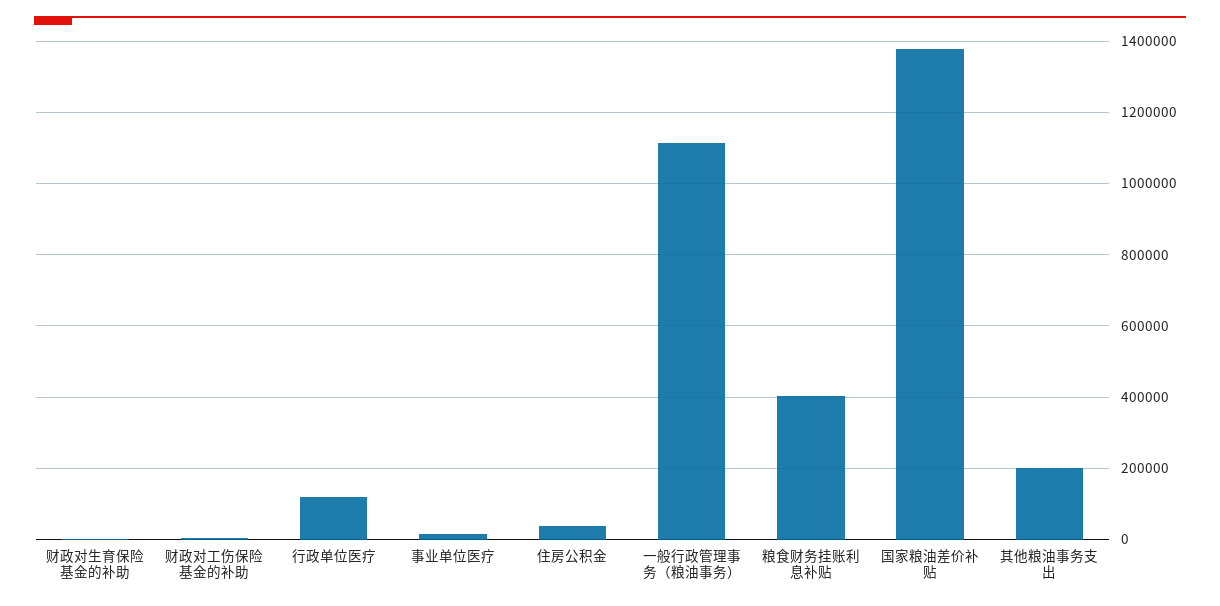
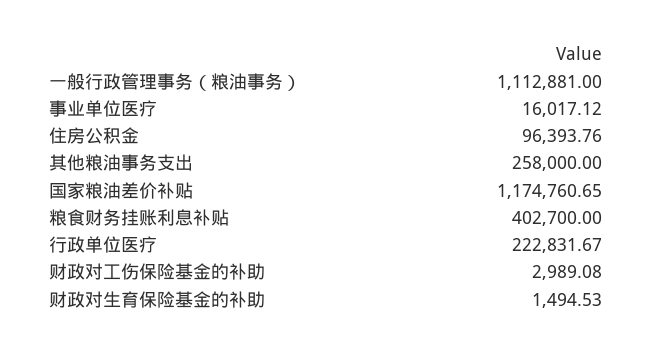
行政单位医疗: 120000 -> 222831.67
住房公积金: 40000 -> 96393.76
国家粮油差价补贴: 1380000 -> 1174760.65
其他粮油事务支出: 200000 -> 258000

